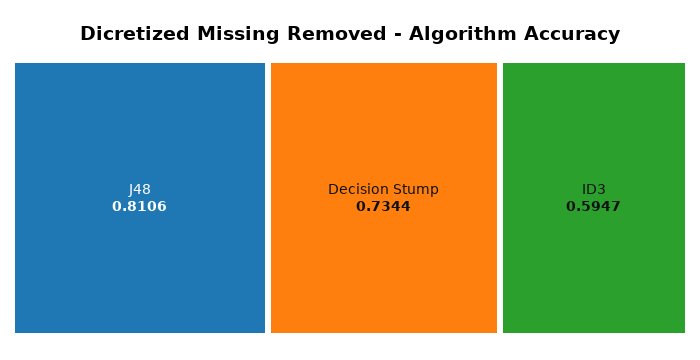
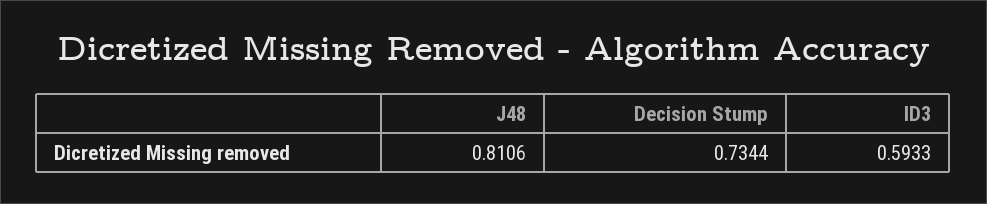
ID3: 0.5947 -> 0.5933

